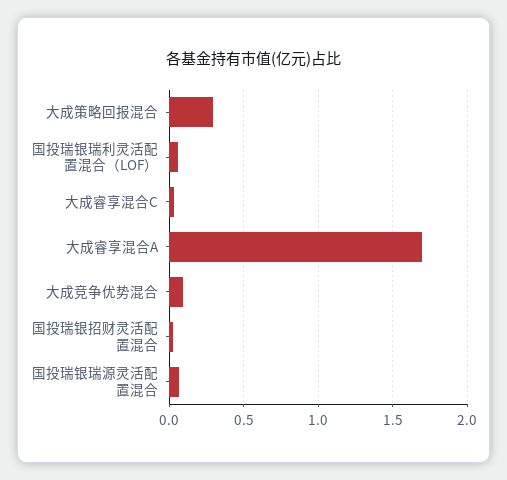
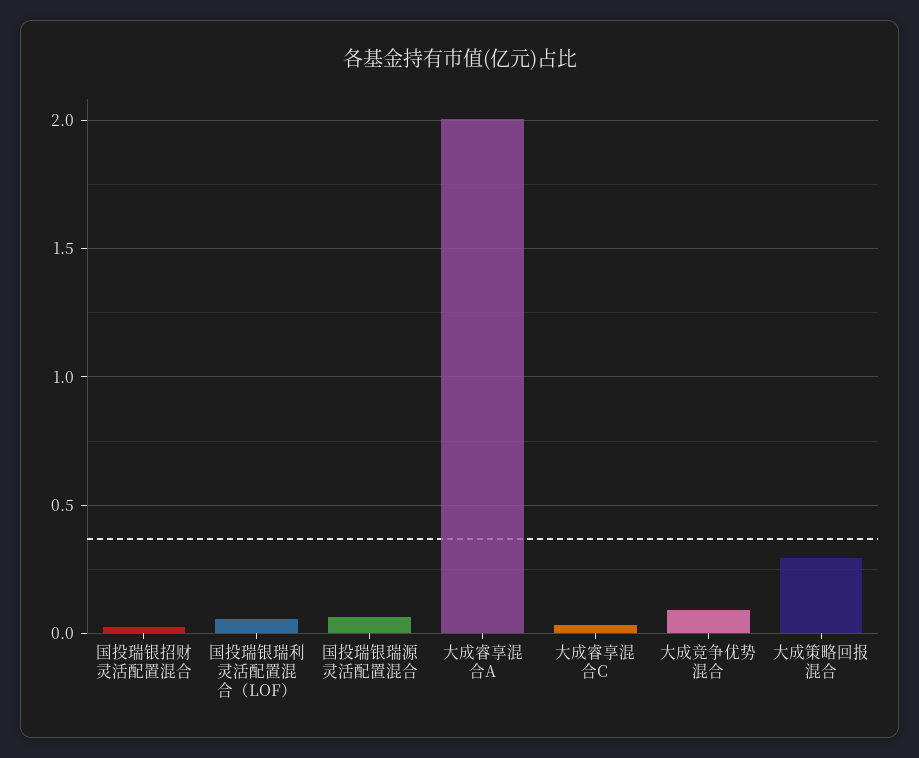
大成睿享混合A: 1.7 -> 2

